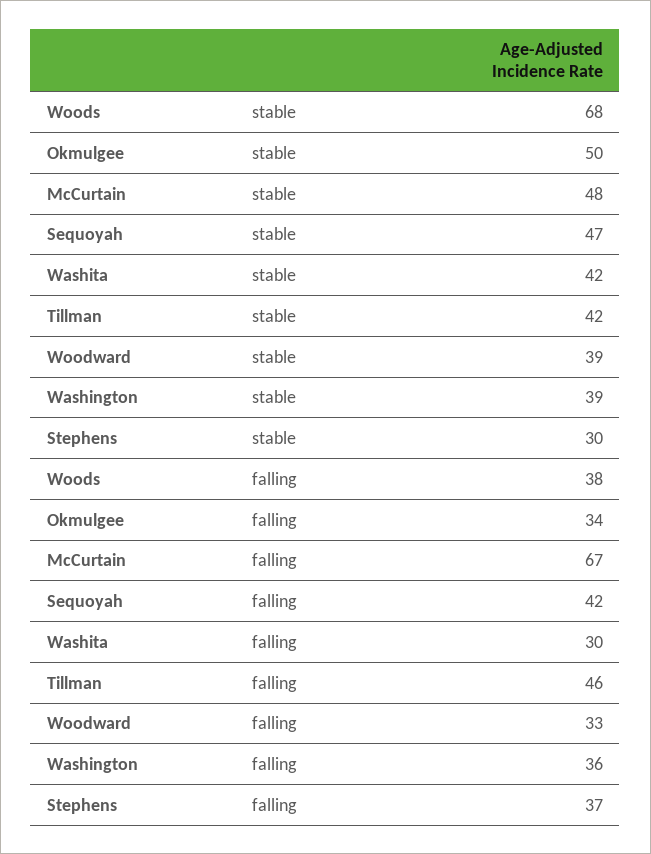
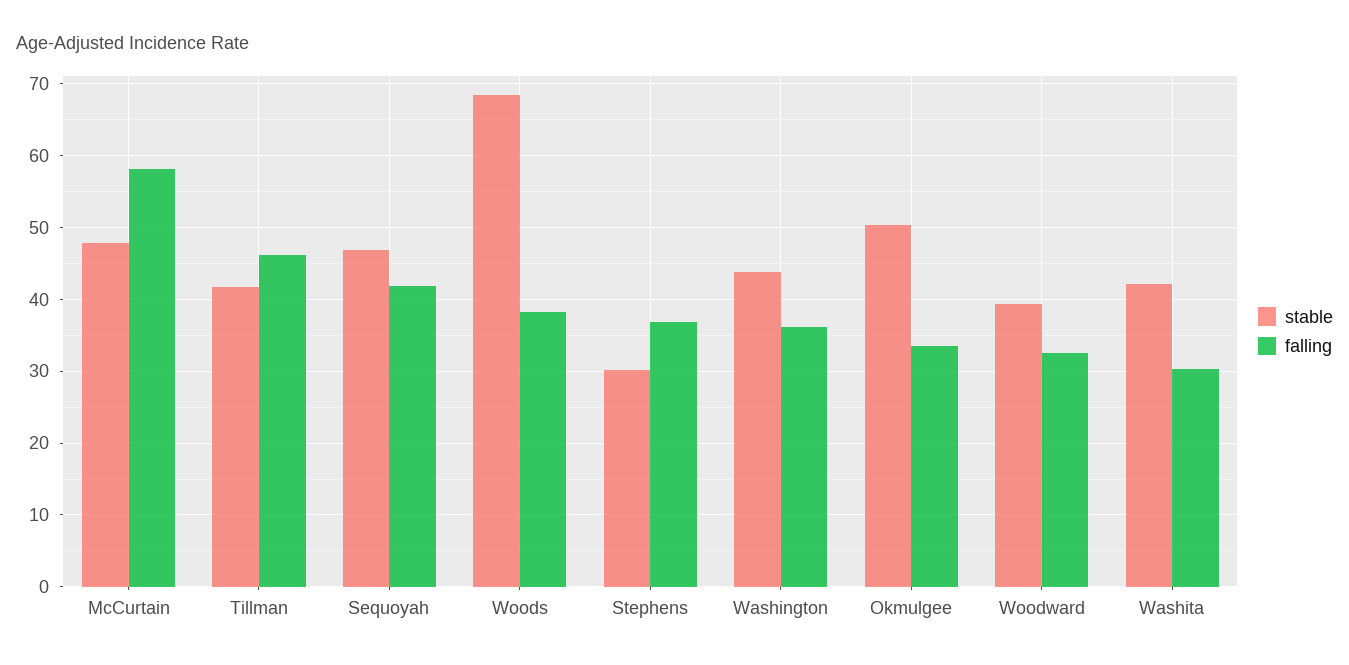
stable, Washington: 39 -> 44
falling, McCurtain: 67 -> 58

